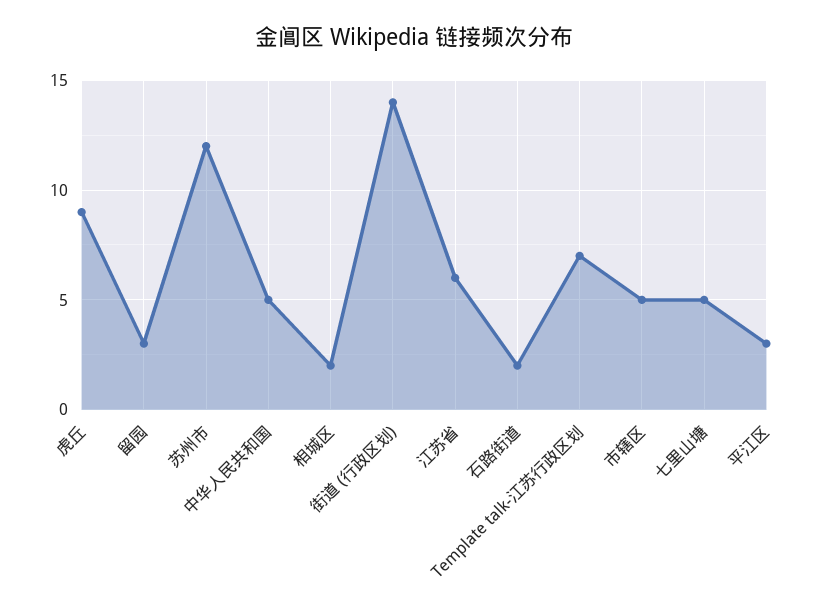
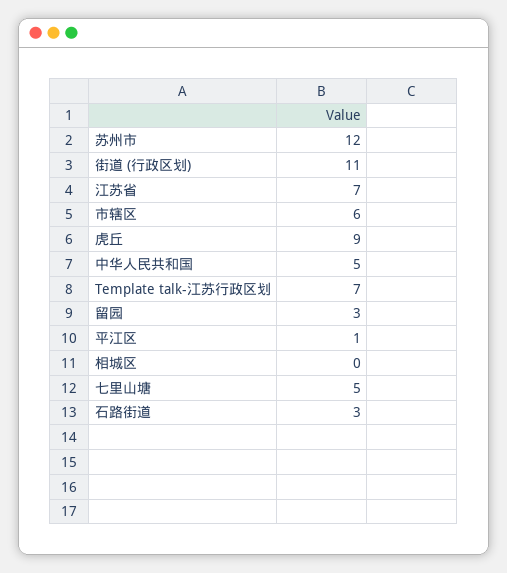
相城区: 2 -> 0
街道 (行政区划): 14 -> 11
江苏省: 6 -> 7
石路街道: 2 -> 3
市辖区: 5 -> 6
平江区: 3 -> 1

